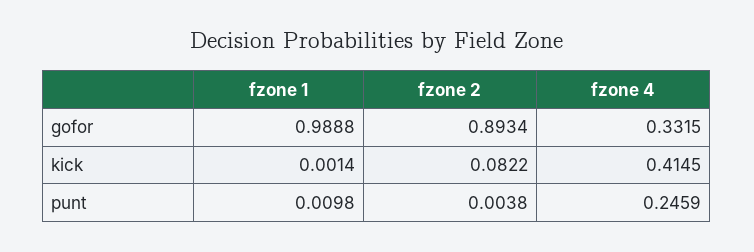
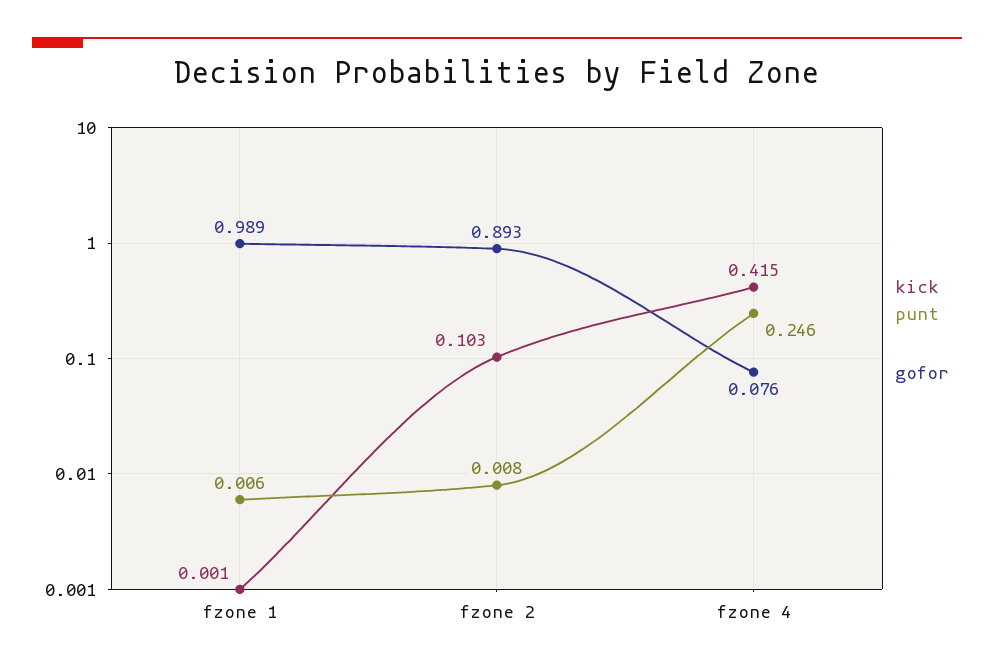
gofor, fzone 4: 0.3315 -> 0.076
kick, fzone 2: 0.0822 -> 0.103
punt, fzone 1: 0.0098 -> 0.006
punt, fzone 2: 0.0038 -> 0.008

